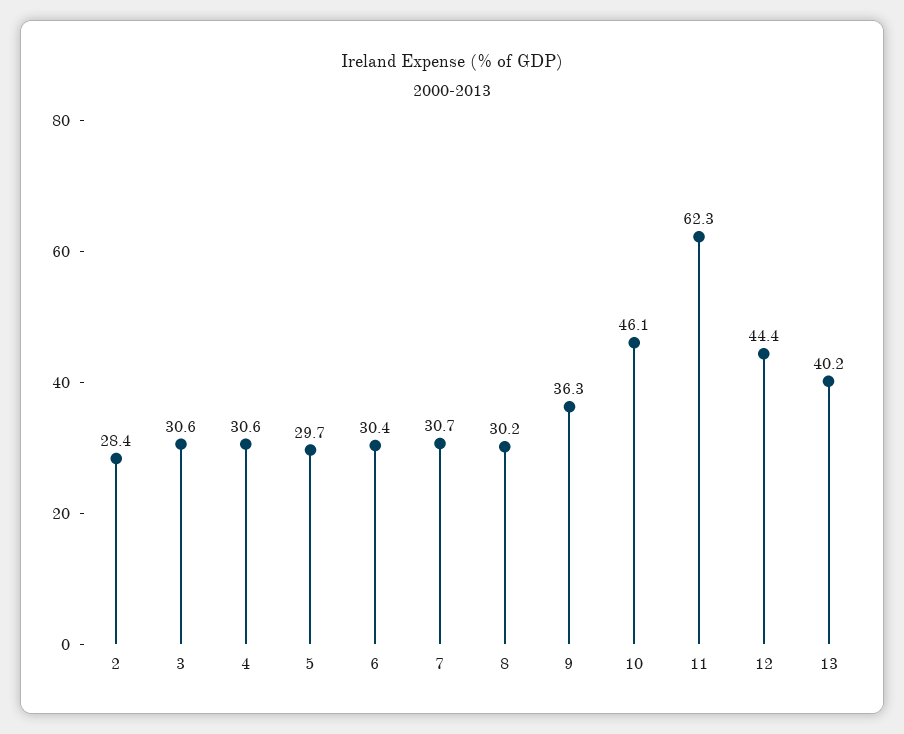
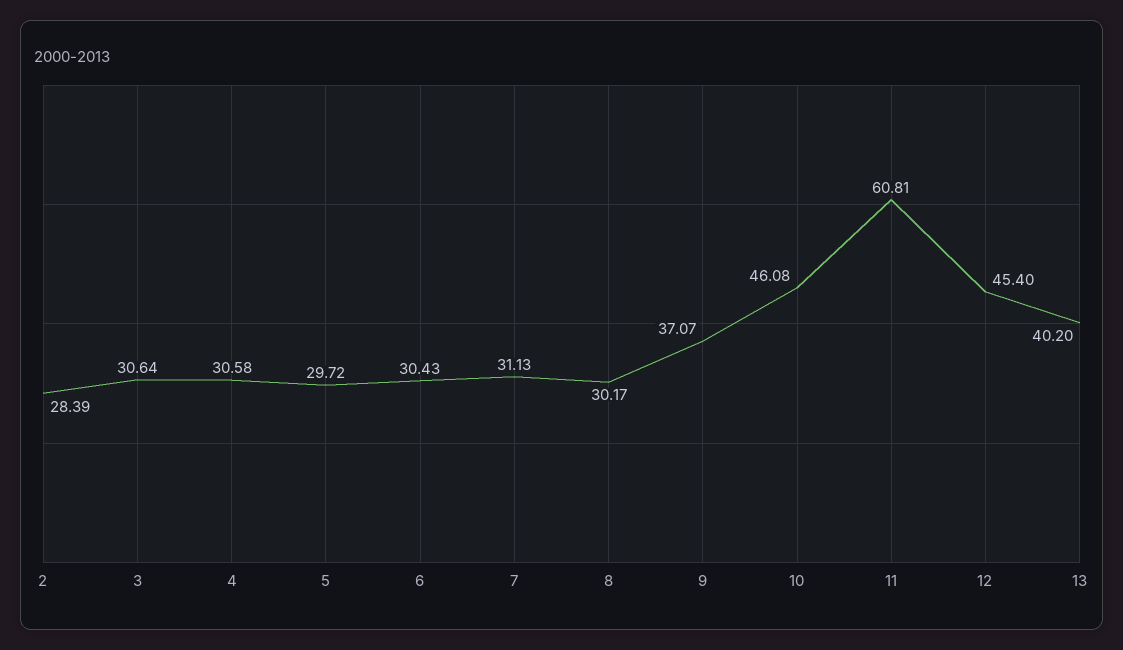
7: 30.7 -> 31.13
9: 36.3 -> 37.07
11: 62.3 -> 60.81
12: 44.4 -> 45.4

